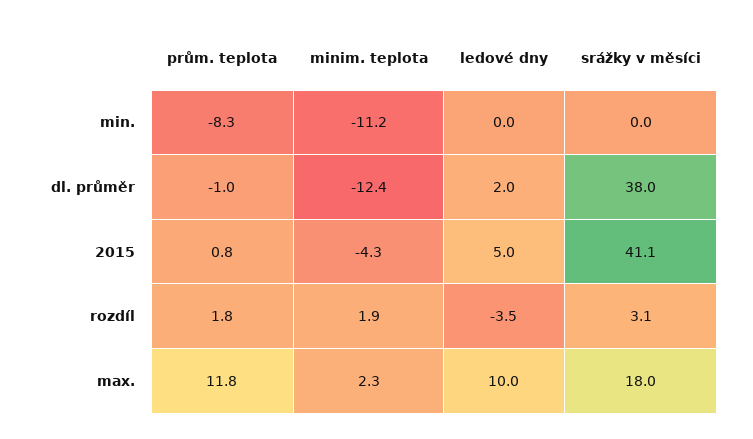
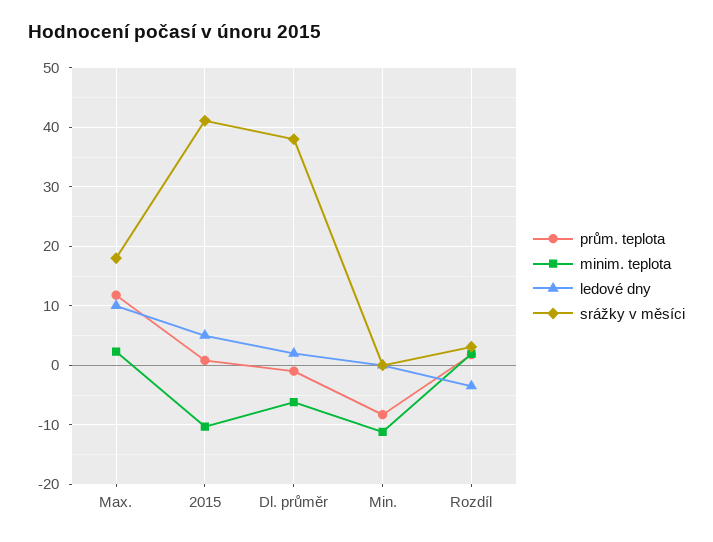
minim. teplota, dl. průměr: -12.4 -> -6
minim. teplota, 2015: -4.3 -> -10

